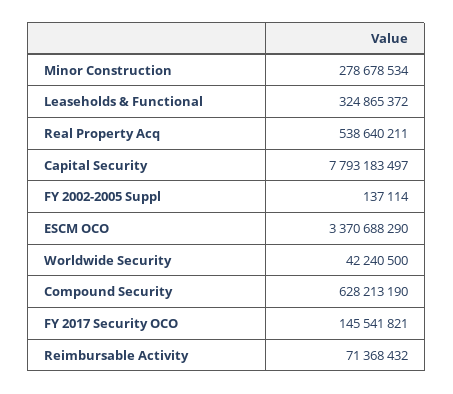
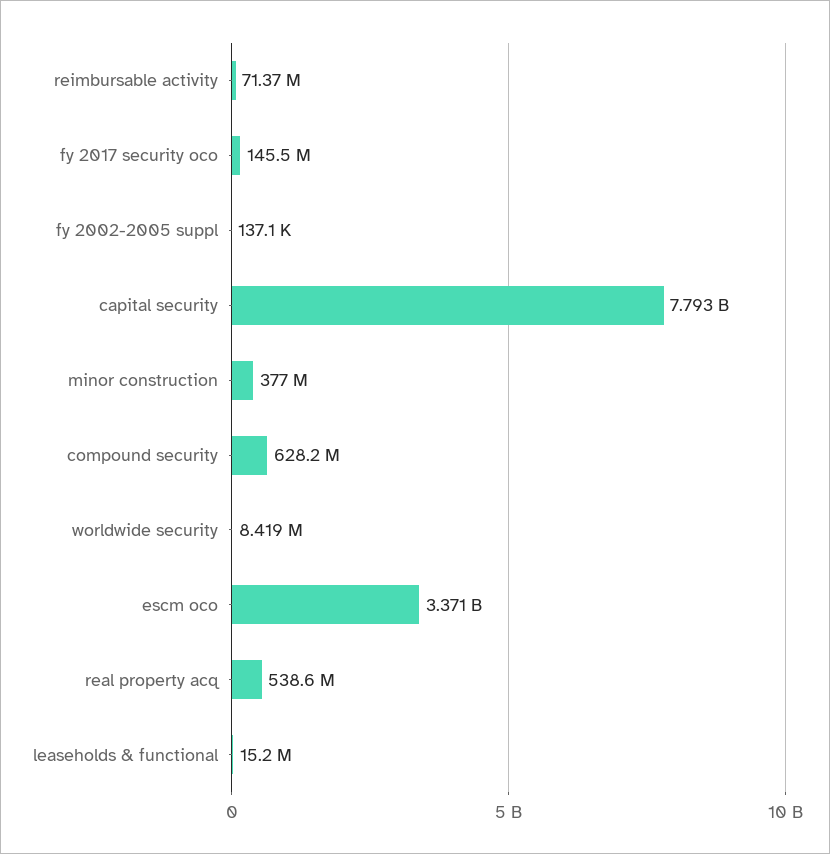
Minor Construction: 278678534 -> 377000000
Leaseholds & Functional: 324865372 -> 15200000
Worldwide Security: 42240500 -> 8419000

